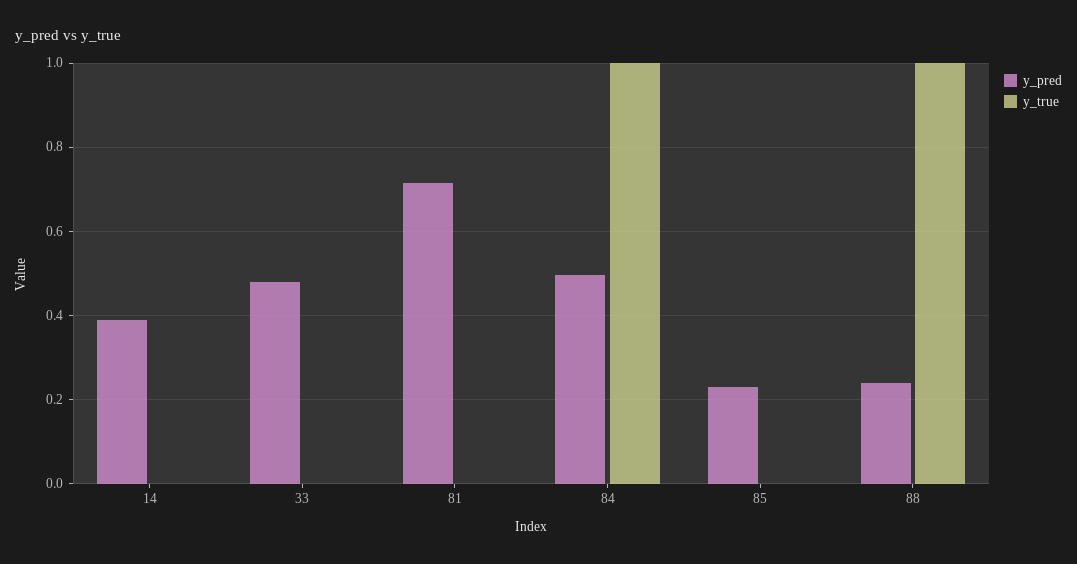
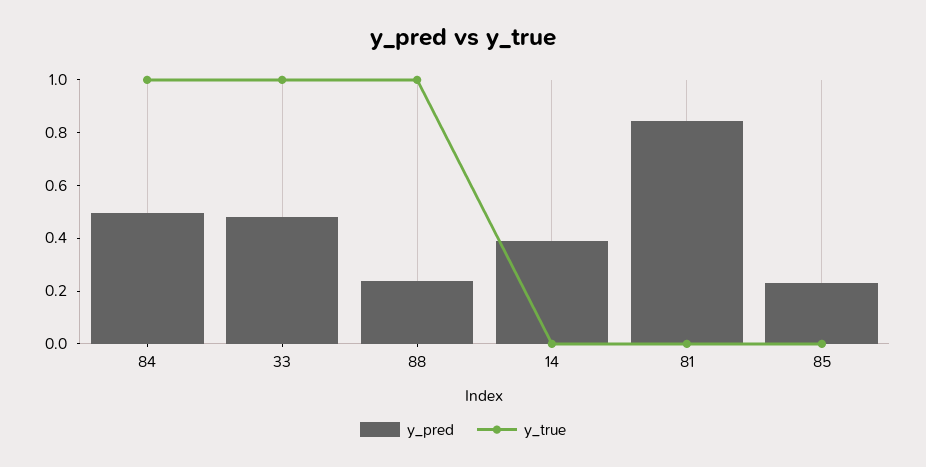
y_true, 33: 0 -> 1
y_pred, 81: 0.72 -> 0.85

